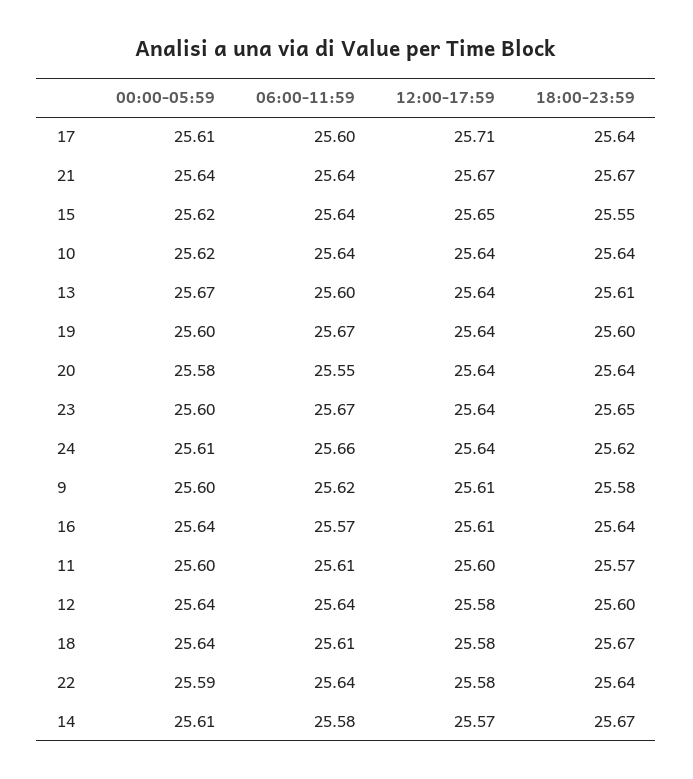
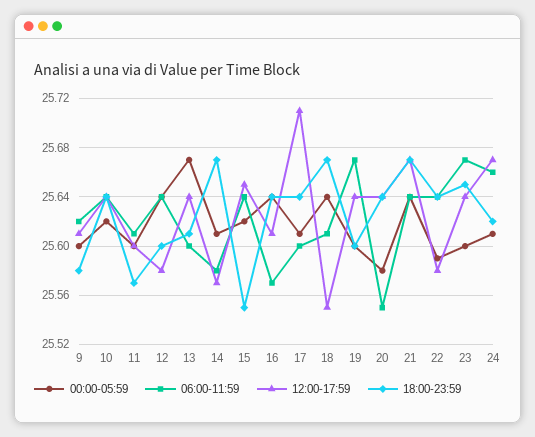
12:00-17:59, 24: 25.64 -> 25.67
12:00-17:59, 18: 25.58 -> 25.55

